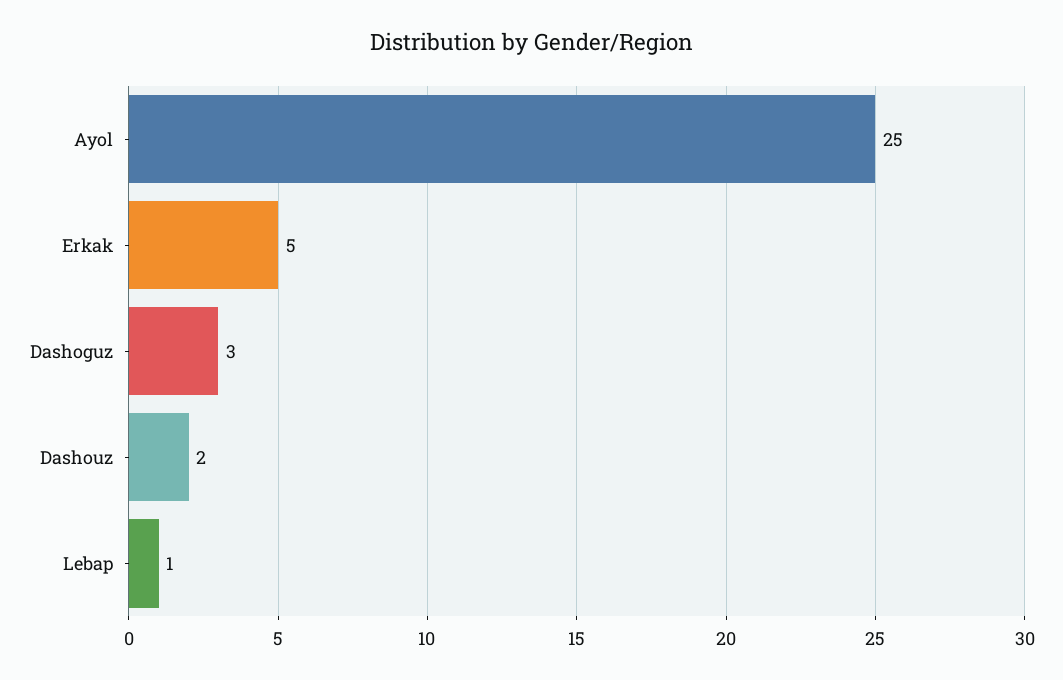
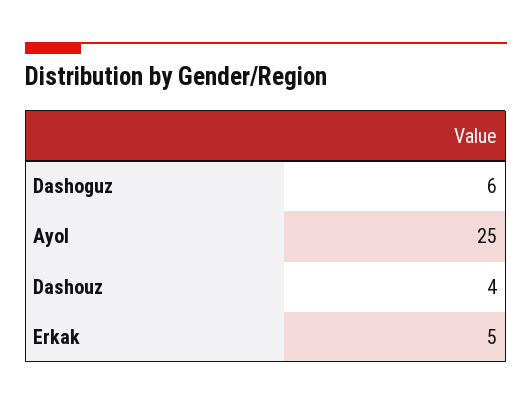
Dashoguz: 3 -> 6
Dashouz: 2 -> 4
Lebap: 1 -> none

